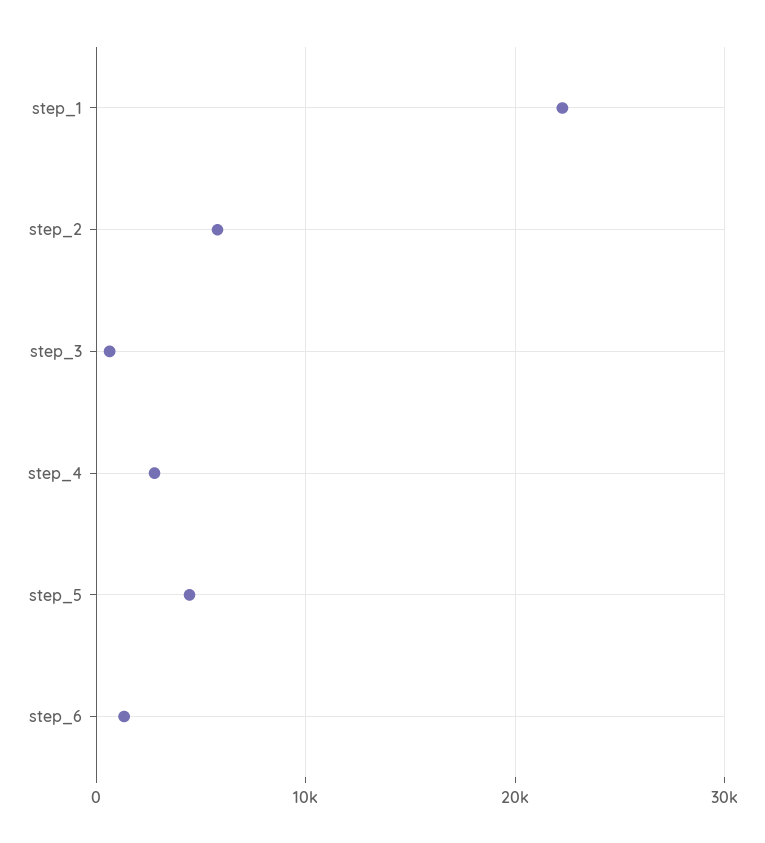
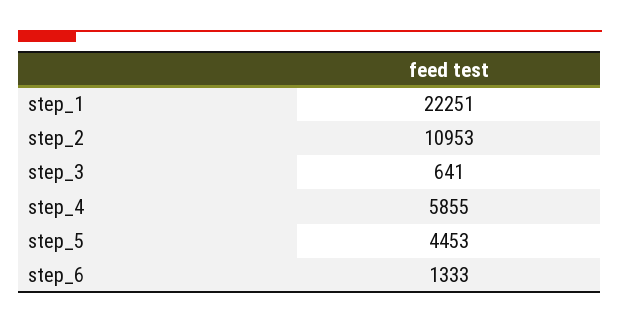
step_2: 6000 -> 10953
step_4: 3000 -> 5855

